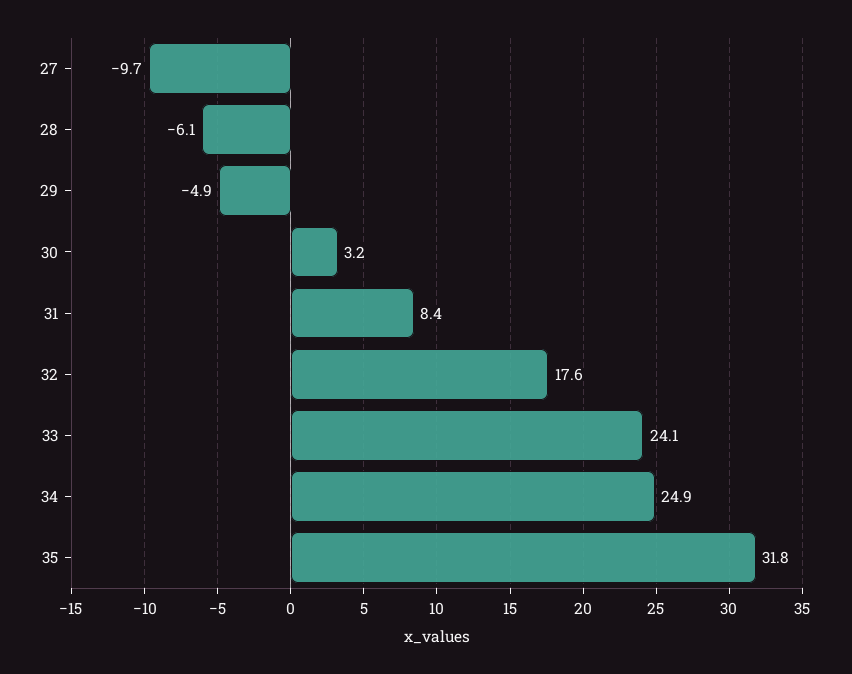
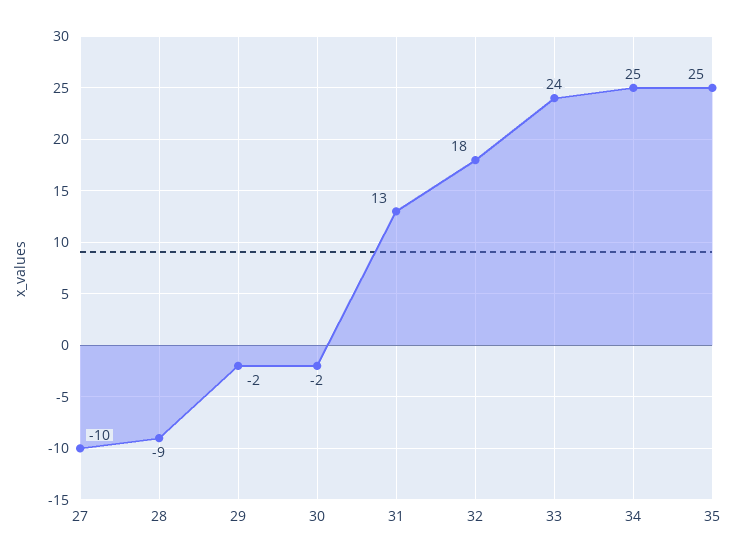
28: -6.1 -> -9
29: -4.9 -> -2
30: 3.2 -> -2
31: 8.4 -> 13
35: 31.8 -> 25

